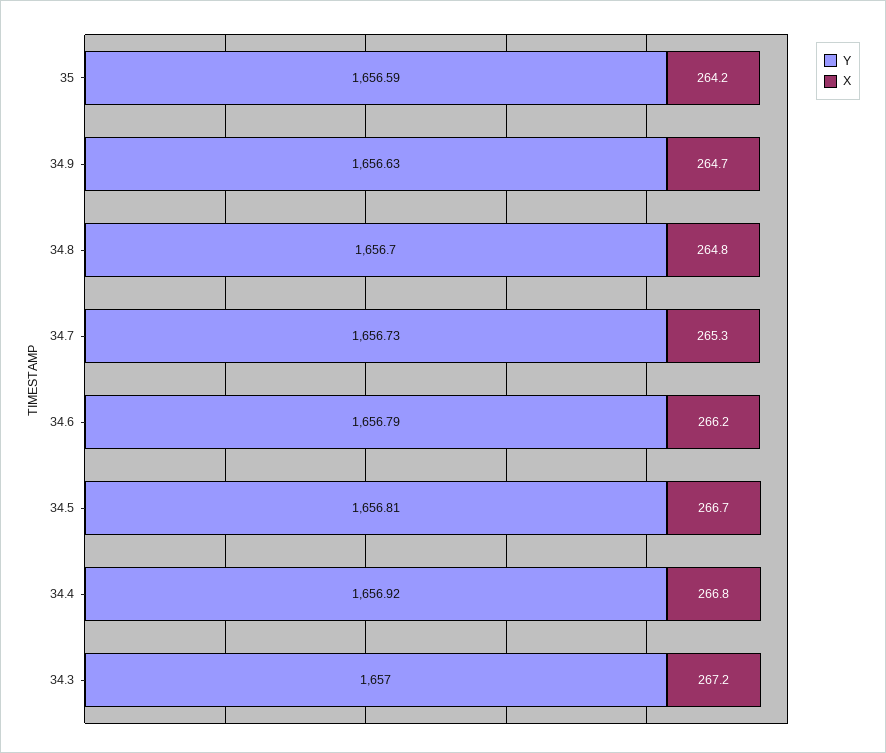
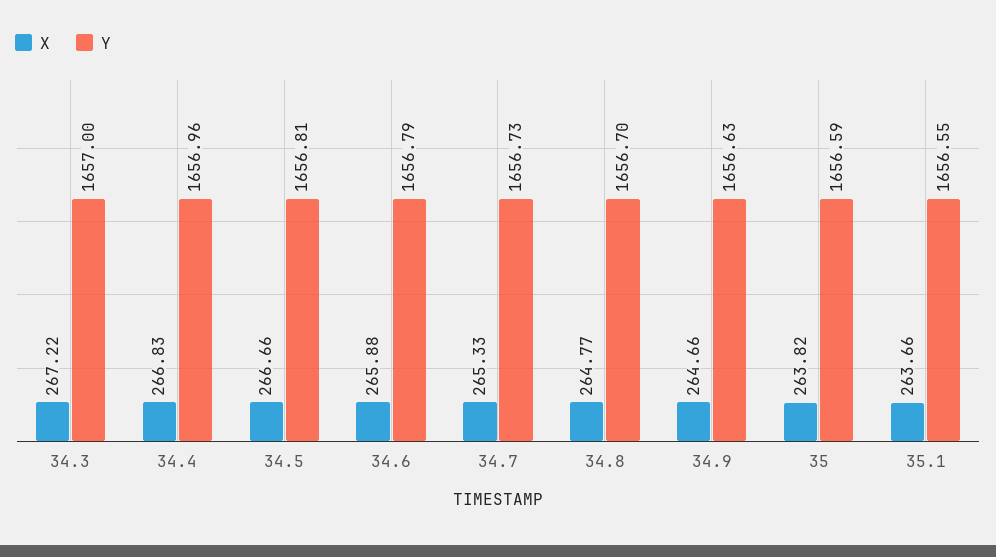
X, 35: 264.2 -> 263.82
X, 34.6: 266.2 -> 265.88
Y, 34.4: 1656.92 -> 1656.96
X, 35.1: none -> 263.66
Y, 35.1: none -> 1656.55

